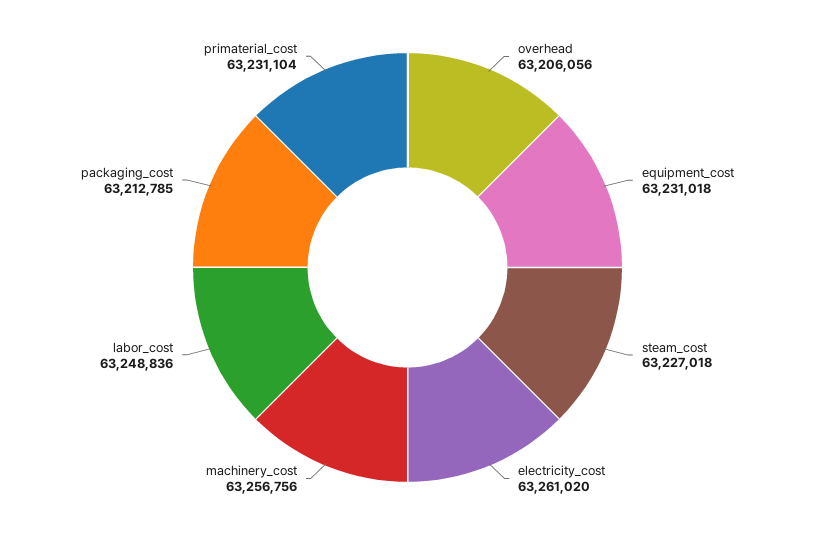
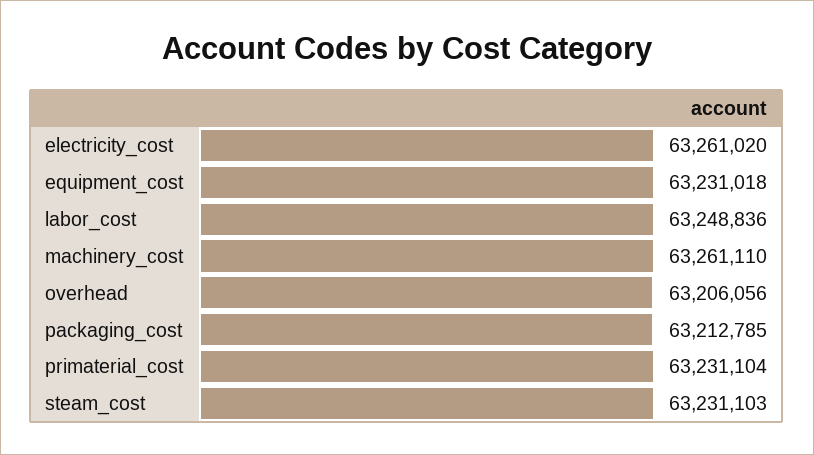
steam_cost: 63227018 -> 63231103
machinery_cost: 63256756 -> 63261110

